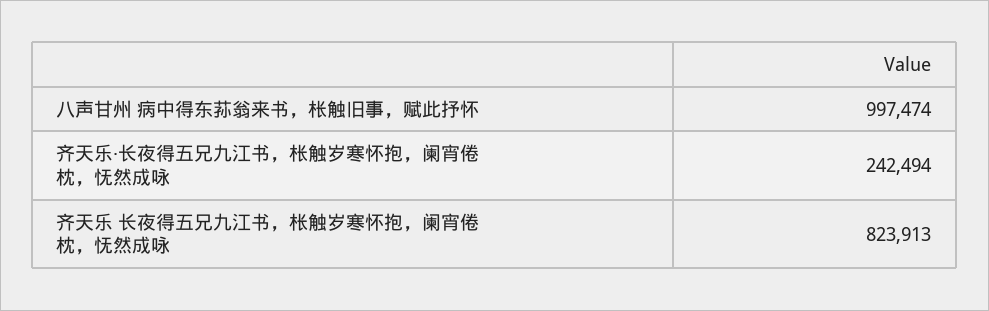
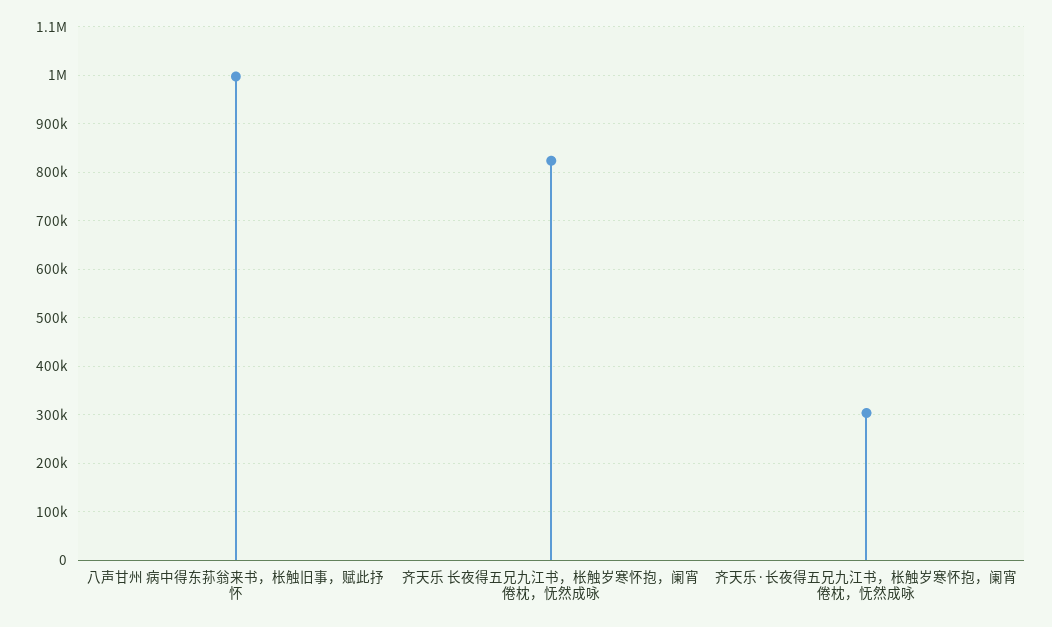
齐天乐·长夜得五兄九江书，枨触岁寒怀抱，阑宵倦枕，怃然成咏: 242494 -> 300000

